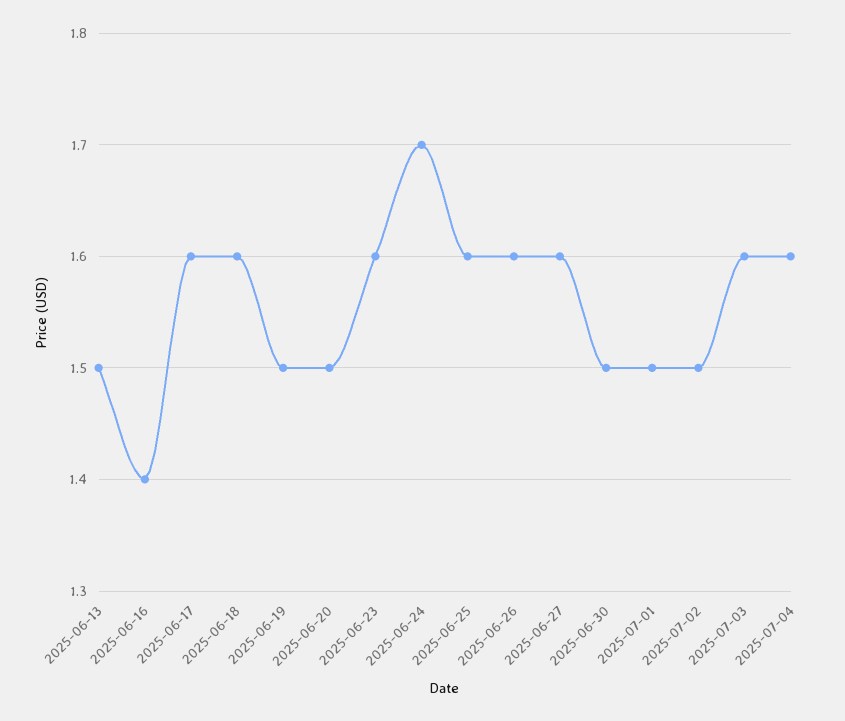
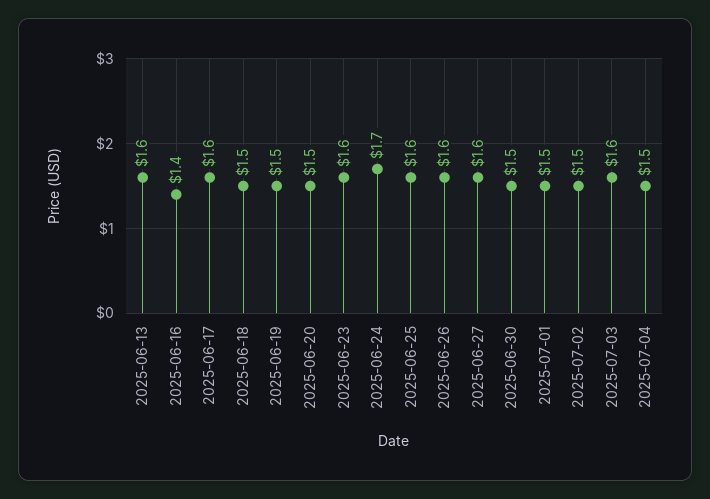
2025-06-13: 1.5 -> 1.6
2025-06-18: 1.6 -> 1.5
2025-07-04: 1.6 -> 1.5

